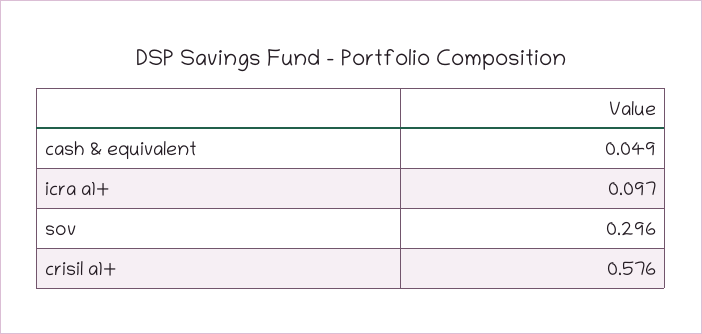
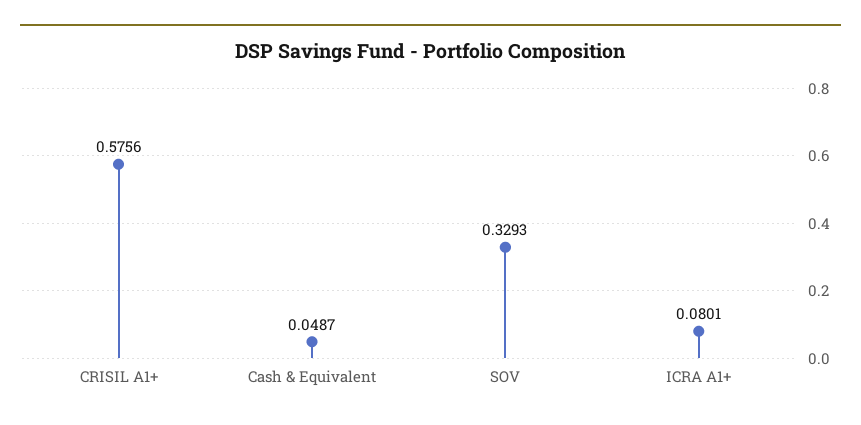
icra a1+: 0.097 -> 0.0801
sov: 0.296 -> 0.3293

